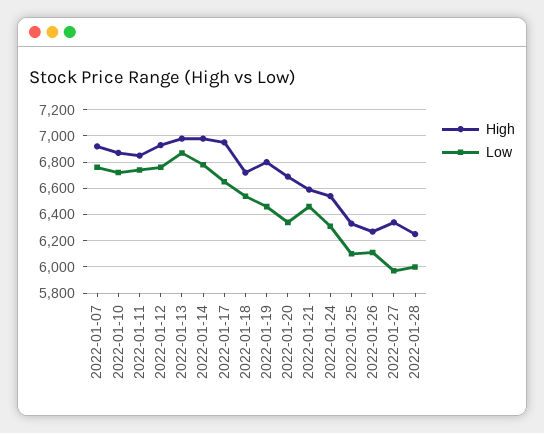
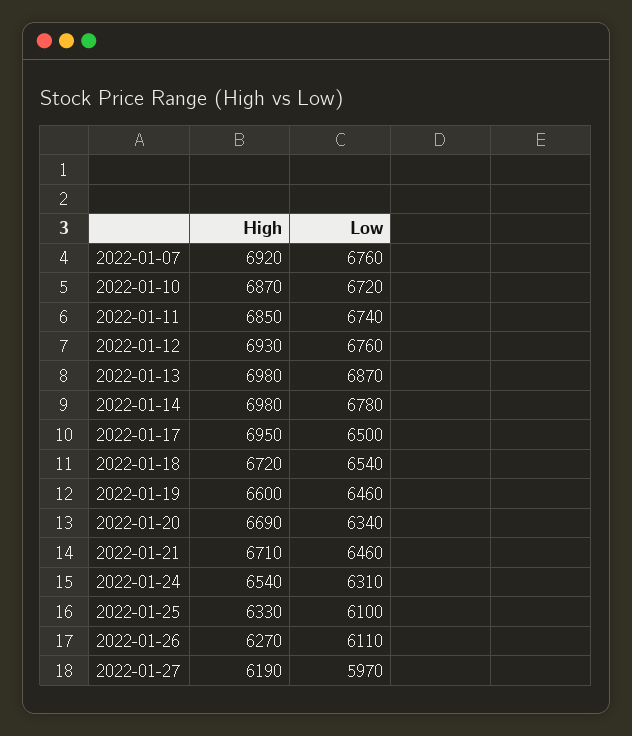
Low, 2022-01-17: 6650 -> 6500
High, 2022-01-19: 6800 -> 6600
High, 2022-01-21: 6600 -> 6710
High, 2022-01-27: 6350 -> 6190
High, 2022-01-28: 6250 -> none
Low, 2022-01-28: 6000 -> none

